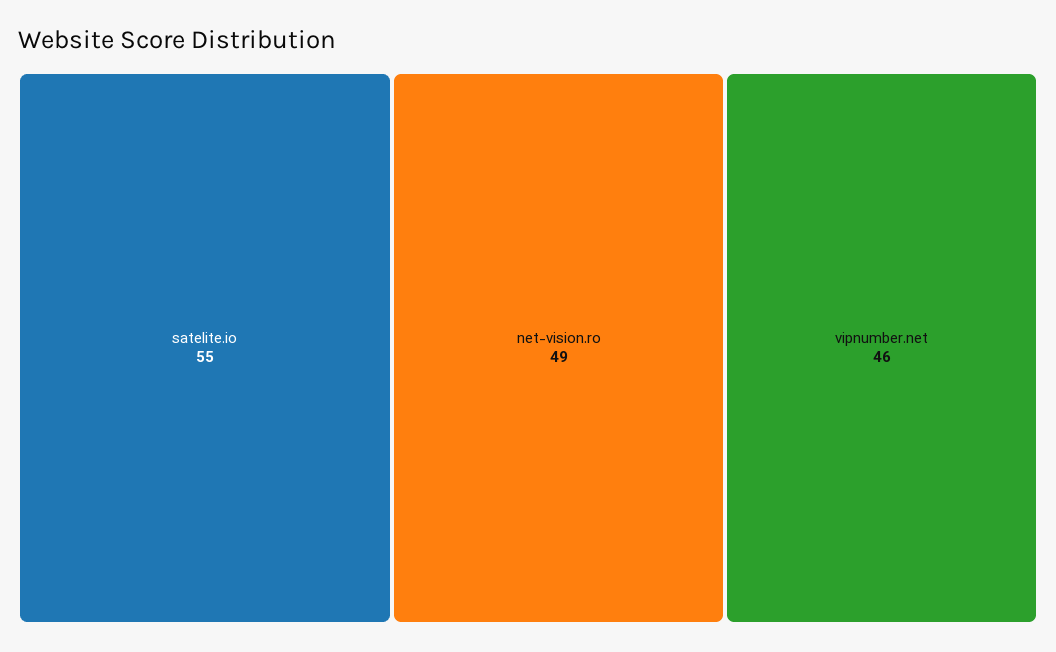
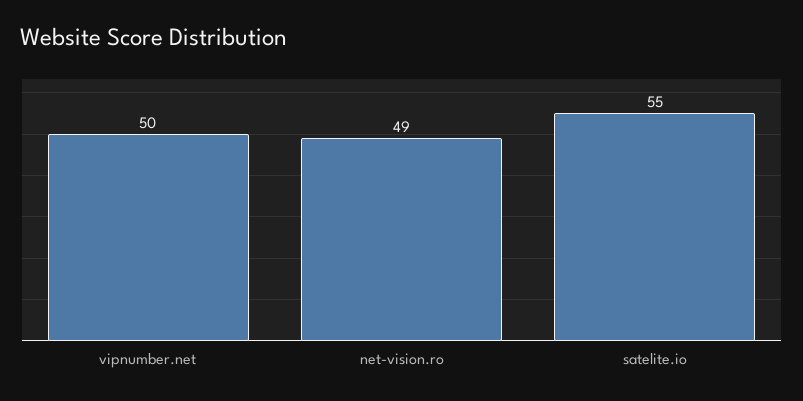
vipnumber.net: 46 -> 50

